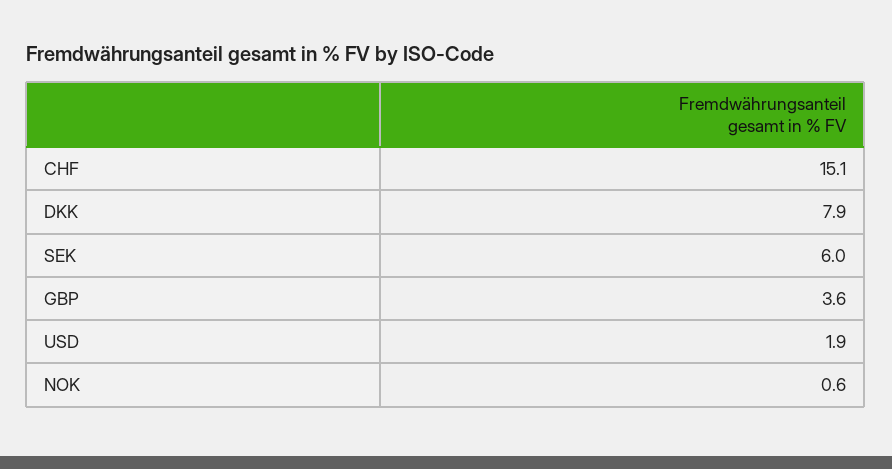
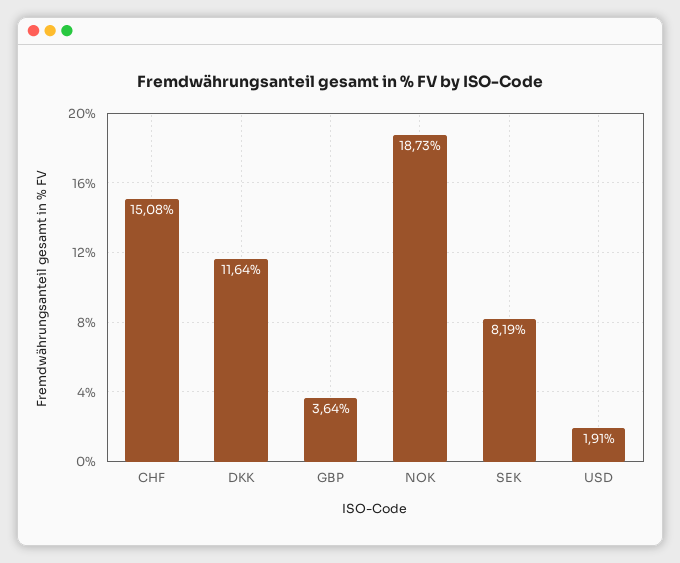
DKK: 7.9 -> 11.64
SEK: 6 -> 8.19
NOK: 0.6 -> 18.73

